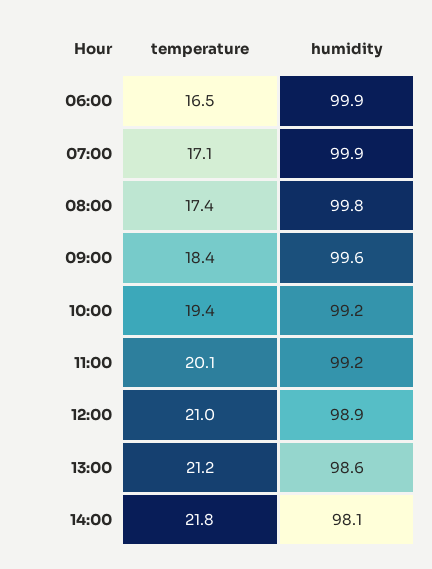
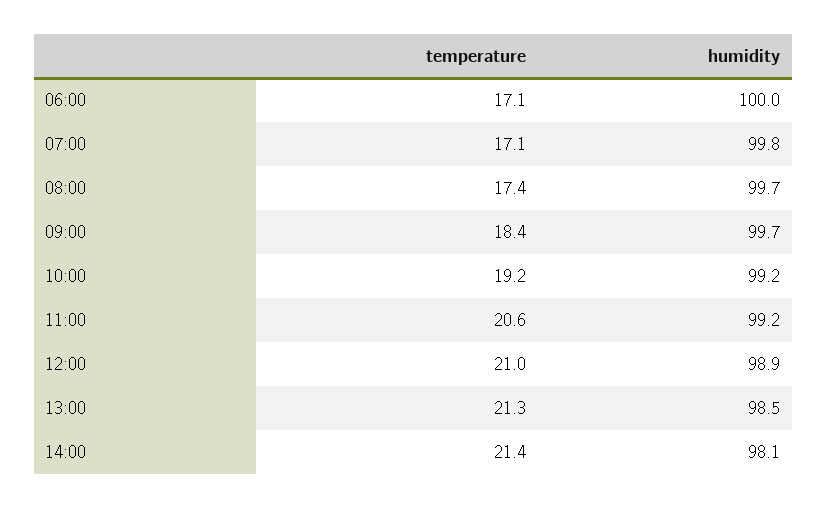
temperature, 06:00: 16.5 -> 17.1
humidity, 06:00: 99.9 -> 100
humidity, 07:00: 99.9 -> 99.8
humidity, 08:00: 99.8 -> 99.7
humidity, 09:00: 99.6 -> 99.7
temperature, 10:00: 19.4 -> 19.2
temperature, 11:00: 20.1 -> 20.6
temperature, 13:00: 21.2 -> 21.3
humidity, 13:00: 98.6 -> 98.5
temperature, 14:00: 21.8 -> 21.4

